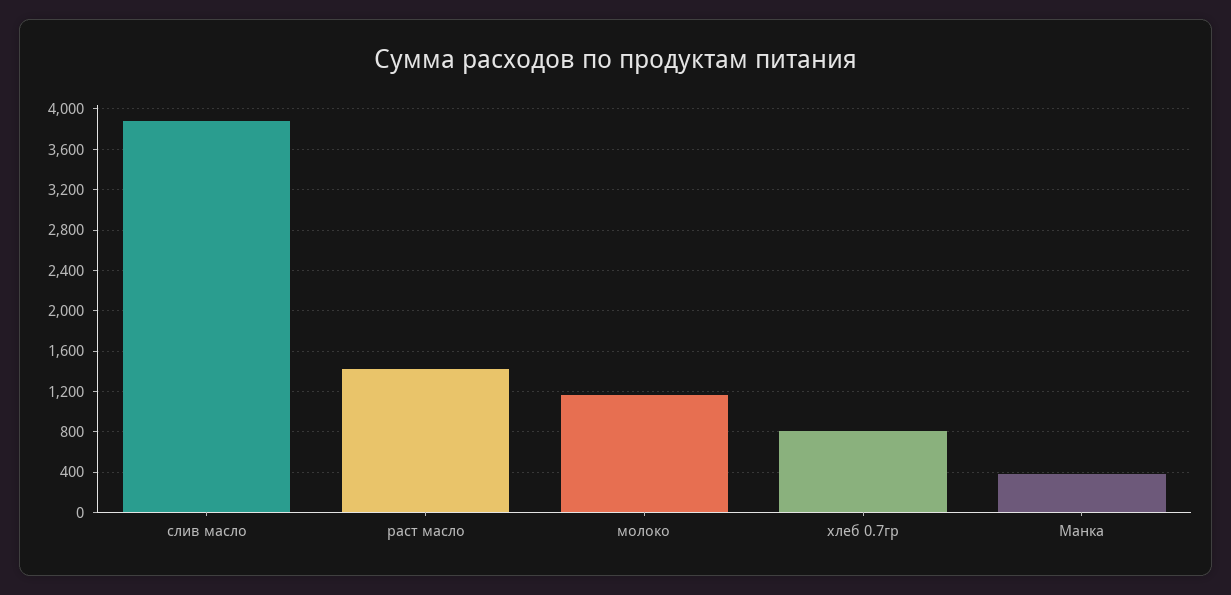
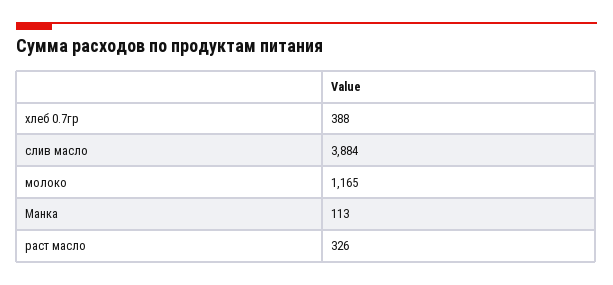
раст масло: 1400 -> 326
хлеб 0.7гр: 800 -> 388
Манка: 400 -> 113

